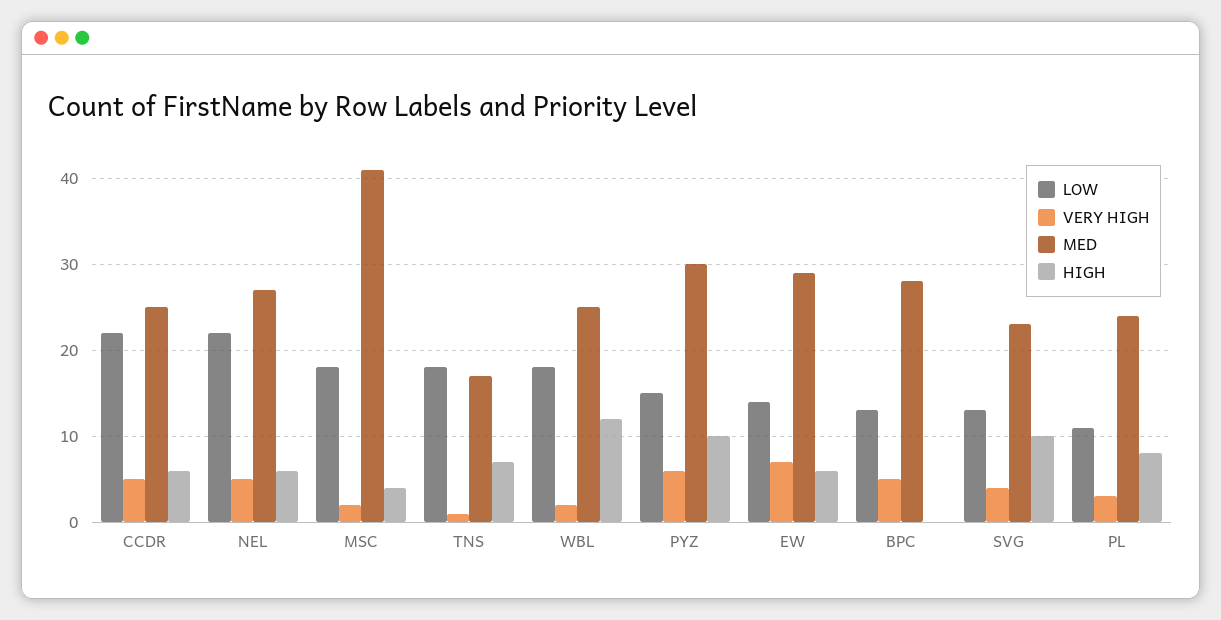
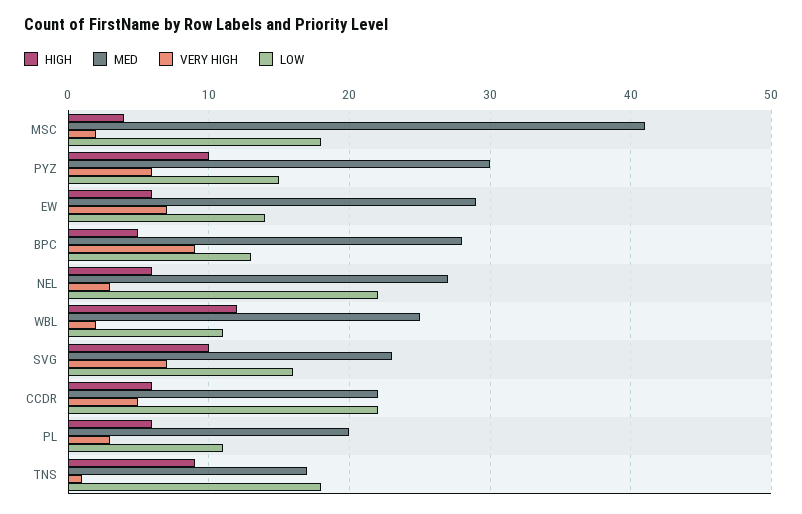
MED, CCDR: 25 -> 22
VERY HIGH, NEL: 5 -> 3
HIGH, TNS: 7 -> 9
LOW, WBL: 18 -> 11
VERY HIGH, BPC: 5 -> 9
HIGH, BPC: 0 -> 5
LOW, SVG: 13 -> 16
VERY HIGH, SVG: 4 -> 7
MED, PL: 24 -> 20
HIGH, PL: 8 -> 6

